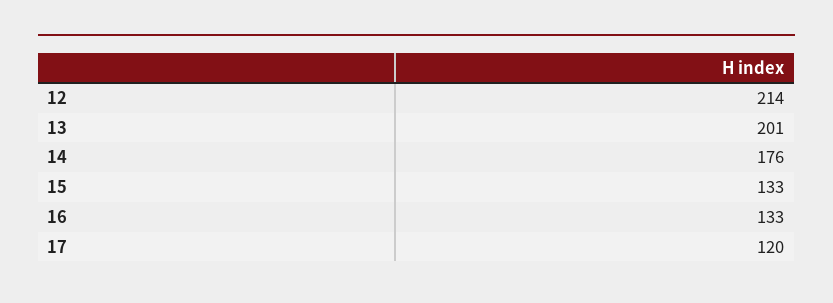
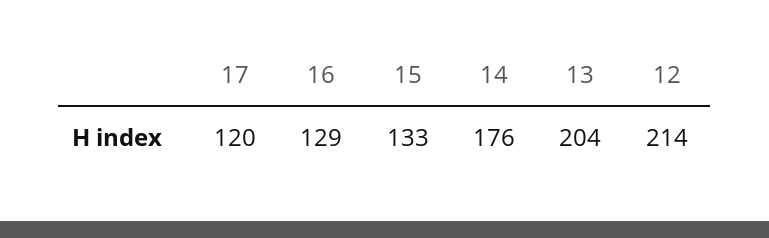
13: 201 -> 204
16: 133 -> 129

